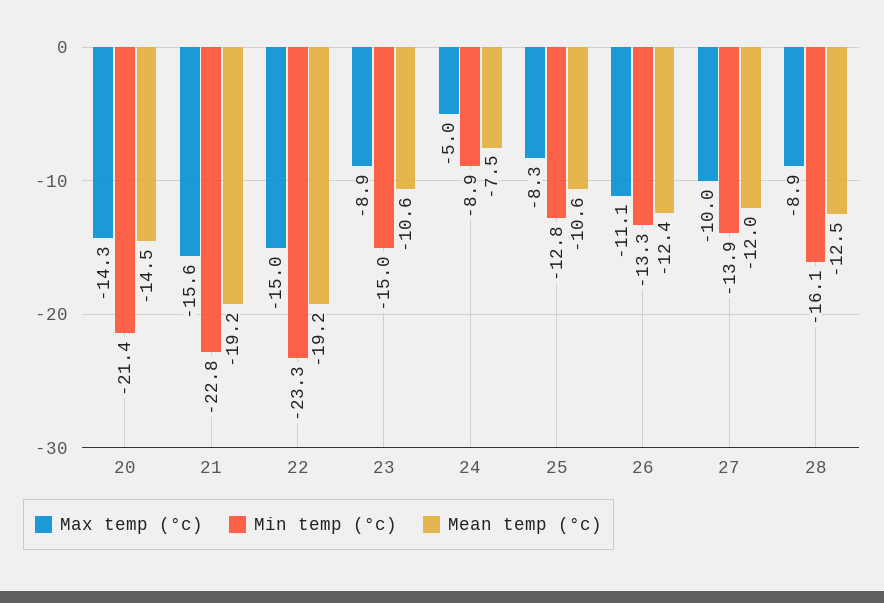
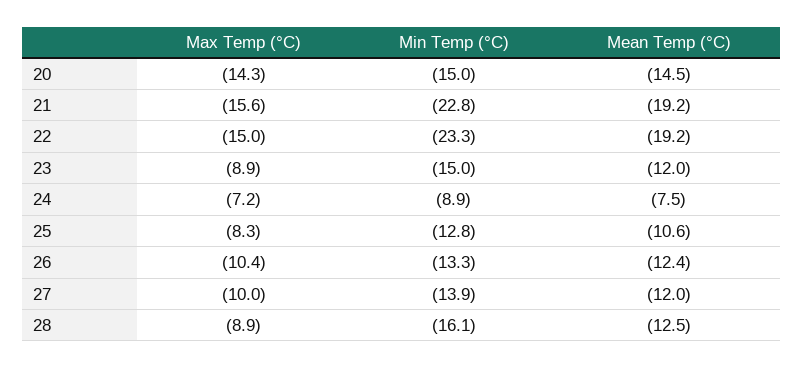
Min temp (°c), 20: -21.4 -> -15
Mean temp (°c), 23: -10.6 -> -12
Max temp (°c), 24: -5 -> -7.2
Max temp (°c), 26: -11.1 -> -10.4

